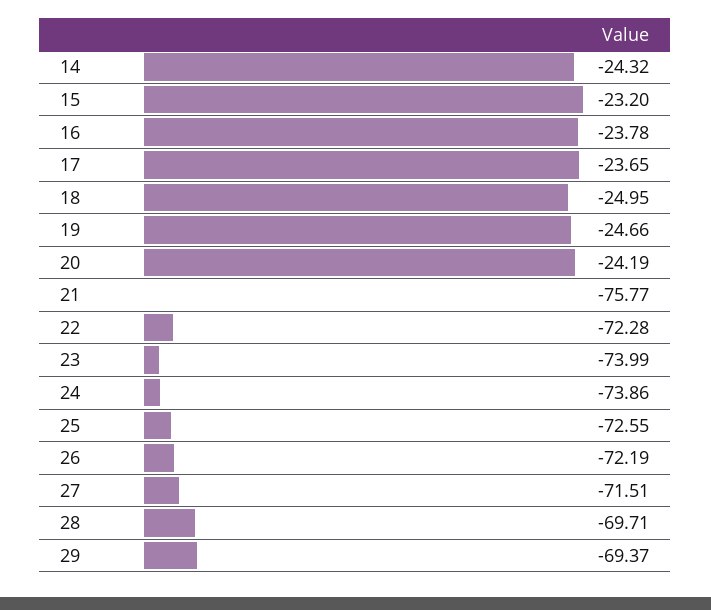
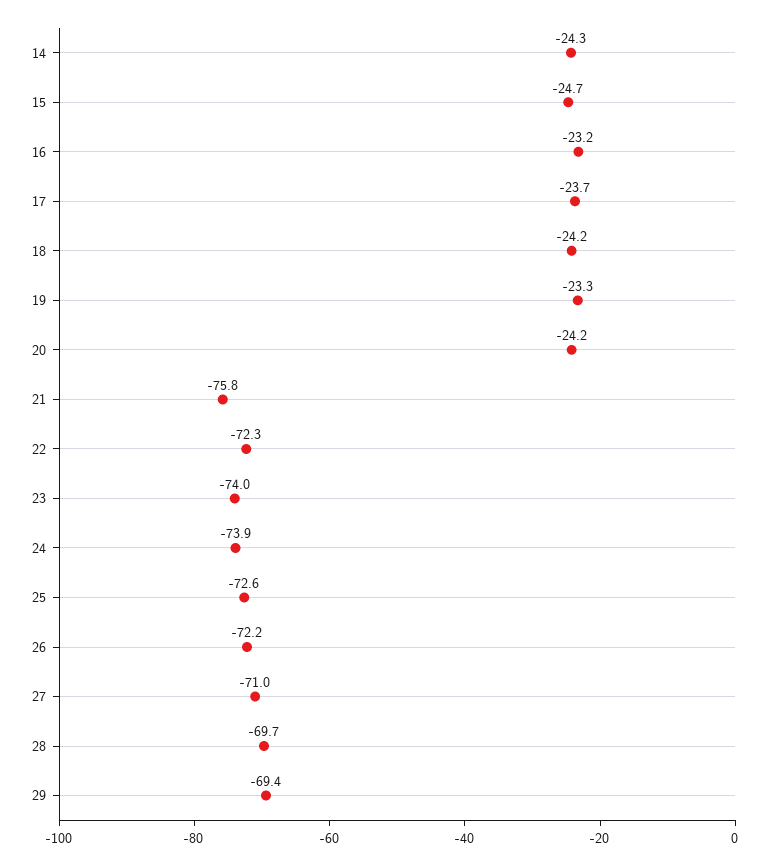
15: -23.2 -> -24.7
16: -23.78 -> -23.2
18: -24.95 -> -24.2
19: -24.66 -> -23.3
27: -71.51 -> -71

